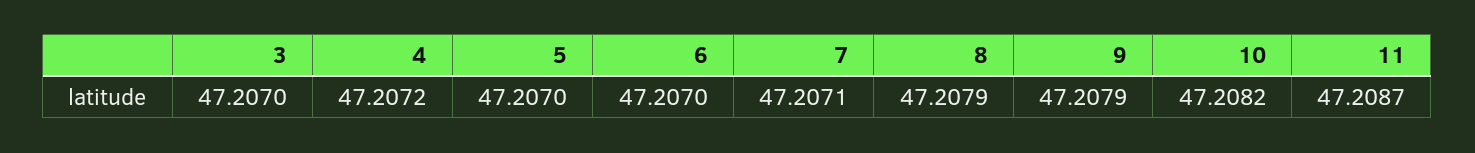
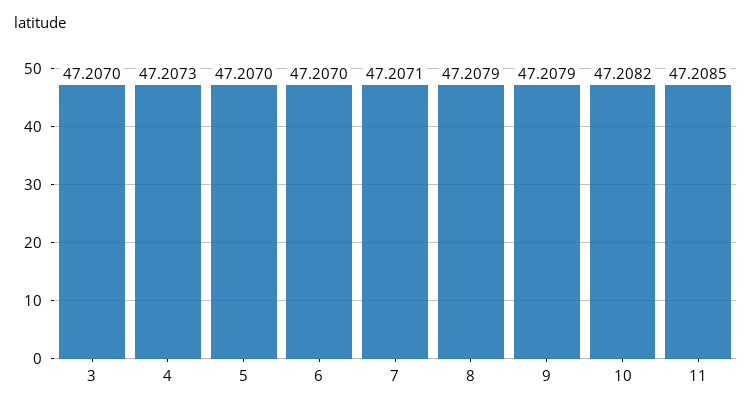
4: 47.2072 -> 47.2073
11: 47.2087 -> 47.2085

